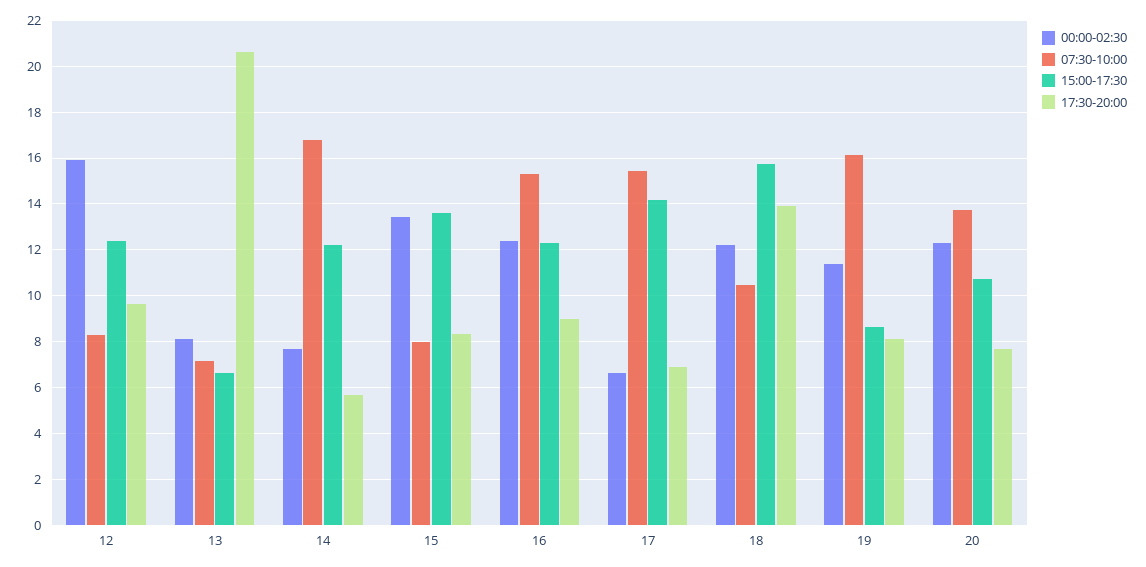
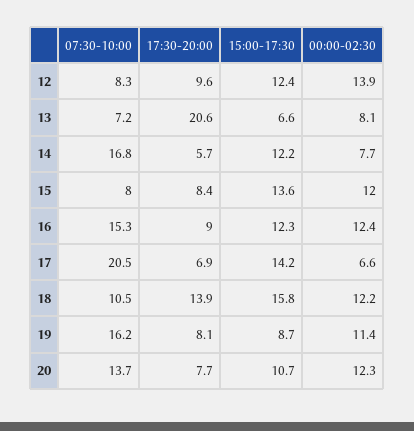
00:00-02:30, 12: 16 -> 13.9
00:00-02:30, 15: 13.5 -> 12
07:30-10:00, 17: 15.5 -> 20.5

